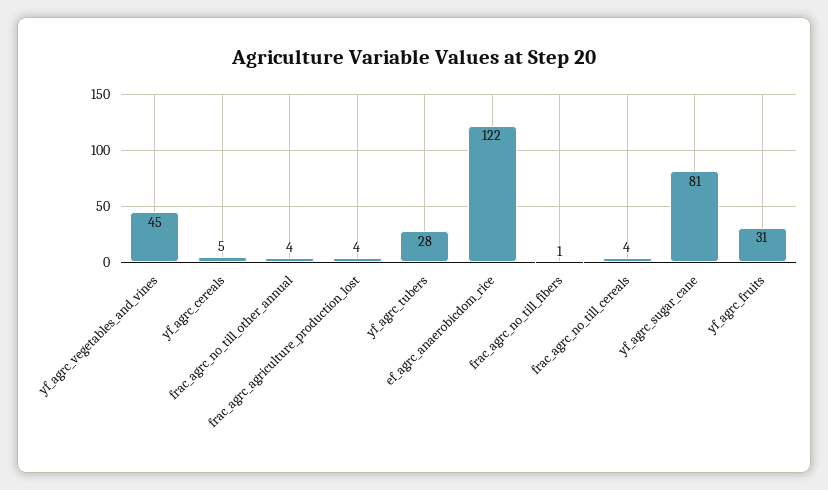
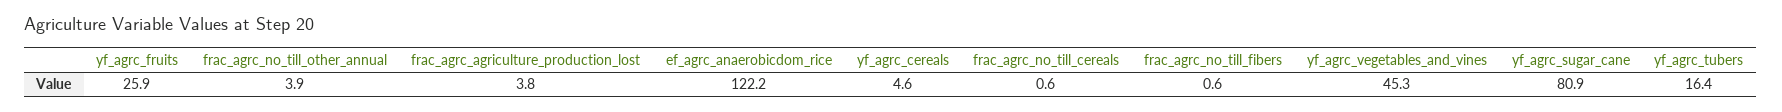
yf_agrc_tubers: 28 -> 16.4
frac_agrc_no_till_cereals: 4 -> 0.6
yf_agrc_fruits: 31 -> 25.9

